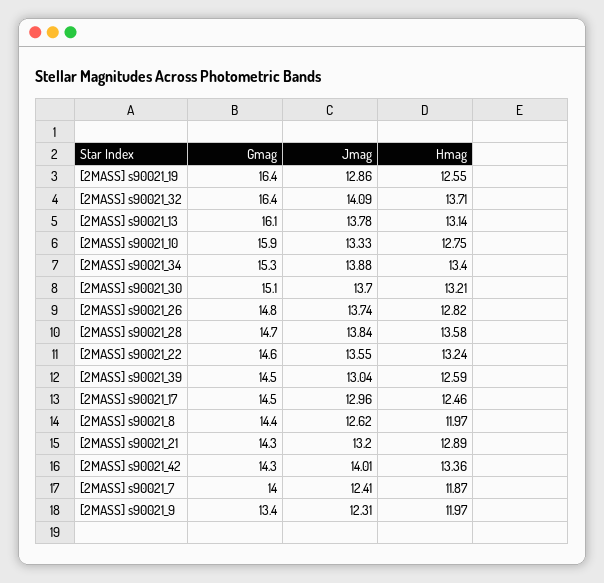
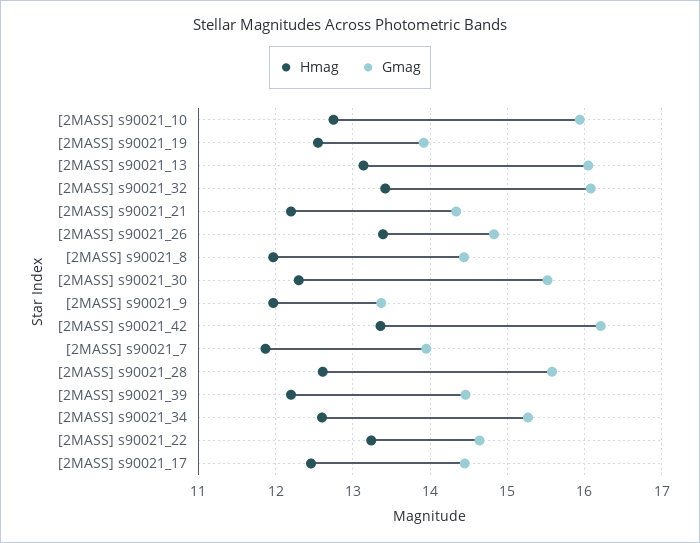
Gmag, [2MASS] s90021_19: 16.4 -> 13.9
Jmag, [2MASS] s90021_19: 12.86 -> none
Gmag, [2MASS] s90021_32: 16.4 -> 16.1
Jmag, [2MASS] s90021_32: 14.09 -> none
Hmag, [2MASS] s90021_32: 13.71 -> 13.4
Jmag, [2MASS] s90021_13: 13.78 -> none
Jmag, [2MASS] s90021_10: 13.33 -> none
Jmag, [2MASS] s90021_34: 13.88 -> none
Hmag, [2MASS] s90021_34: 13.4 -> 12.6
Gmag, [2MASS] s90021_30: 15.1 -> 15.5
Jmag, [2MASS] s90021_30: 13.7 -> none
Hmag, [2MASS] s90021_30: 13.21 -> 12.3
Jmag, [2MASS] s90021_26: 13.74 -> none
Hmag, [2MASS] s90021_26: 12.82 -> 13.4
Gmag, [2MASS] s90021_28: 14.7 -> 15.6
Jmag, [2MASS] s90021_28: 13.84 -> none
Hmag, [2MASS] s90021_28: 13.58 -> 12.6
Jmag, [2MASS] s90021_22: 13.55 -> none
Jmag, [2MASS] s90021_39: 13.04 -> none
Hmag, [2MASS] s90021_39: 12.59 -> 12.2
Jmag, [2MASS] s90021_17: 12.96 -> none
Jmag, [2MASS] s90021_8: 12.62 -> none
Jmag, [2MASS] s90021_21: 13.2 -> none
Hmag, [2MASS] s90021_21: 12.89 -> 12.2
Gmag, [2MASS] s90021_42: 14.3 -> 16.2
Jmag, [2MASS] s90021_42: 14.01 -> none
Jmag, [2MASS] s90021_7: 12.41 -> none
Jmag, [2MASS] s90021_9: 12.31 -> none

